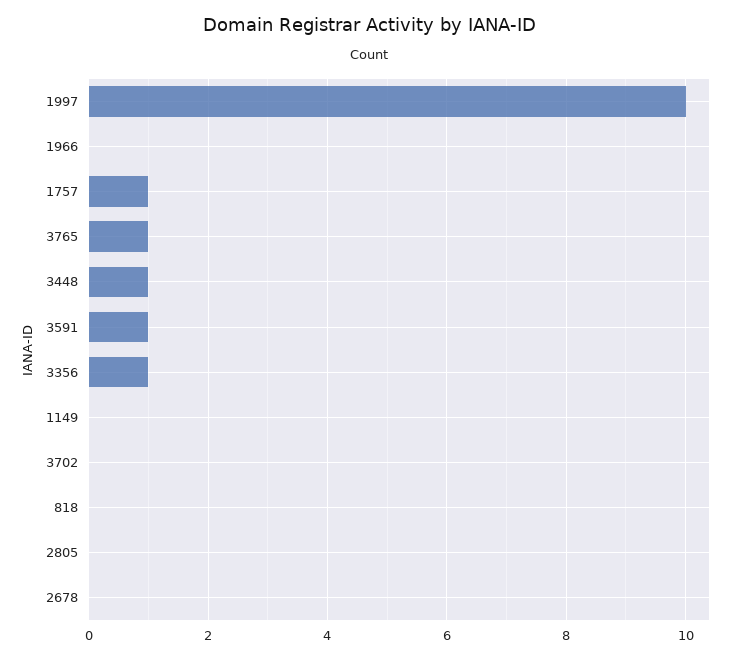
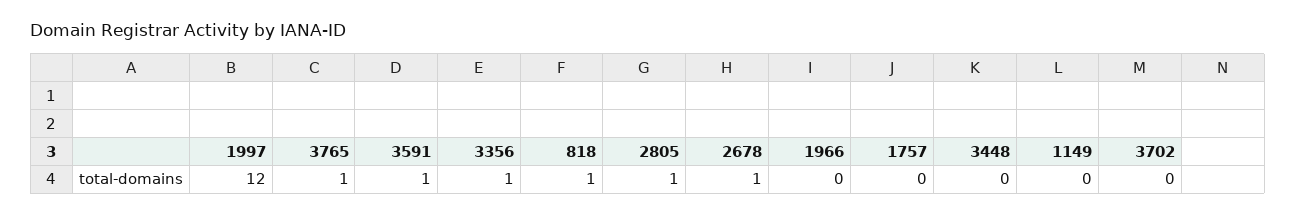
1997: 10 -> 12
1757: 1 -> 0
3448: 1 -> 0
818: 0 -> 1
2805: 0 -> 1
2678: 0 -> 1

